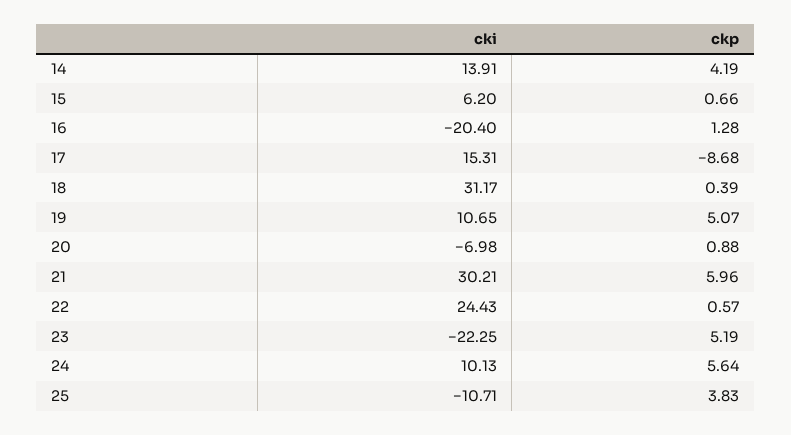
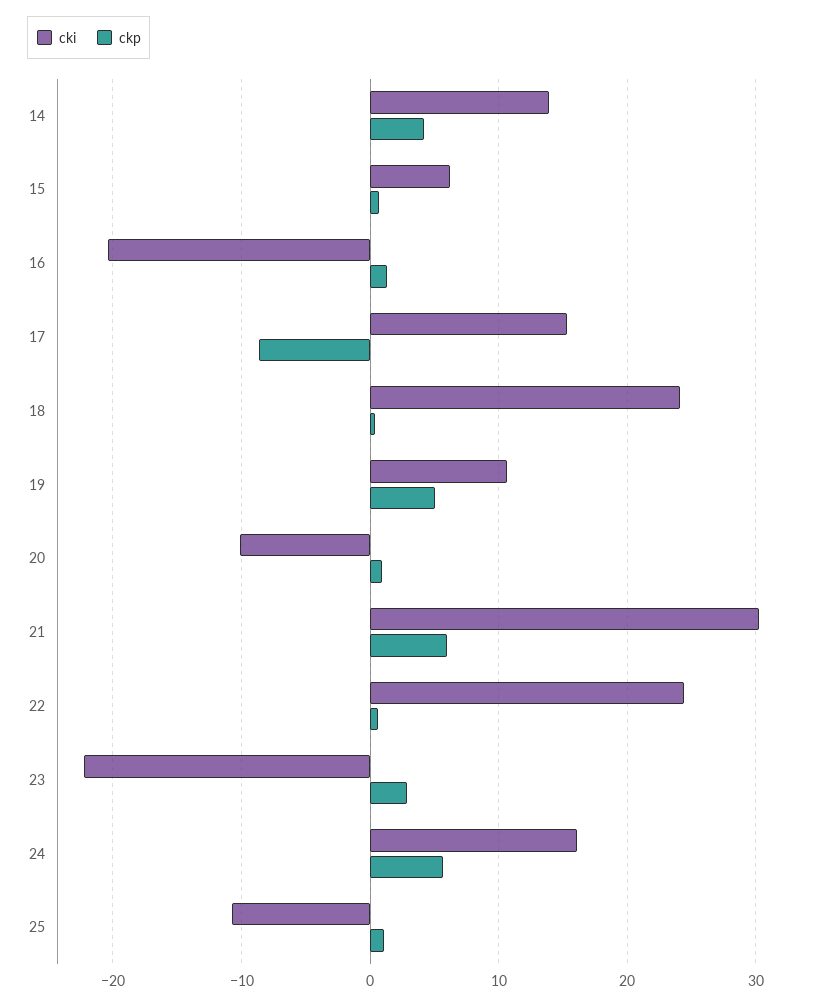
cki, 18: 31.17 -> 24
cki, 20: -6.98 -> -10
ckp, 23: 5.19 -> 3
cki, 24: 10.13 -> 16
ckp, 25: 3.83 -> 1

